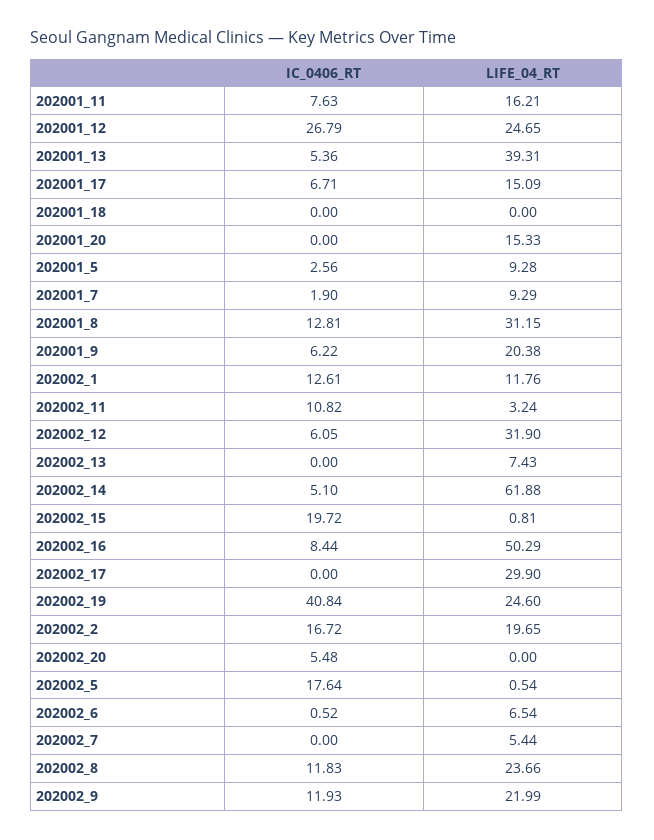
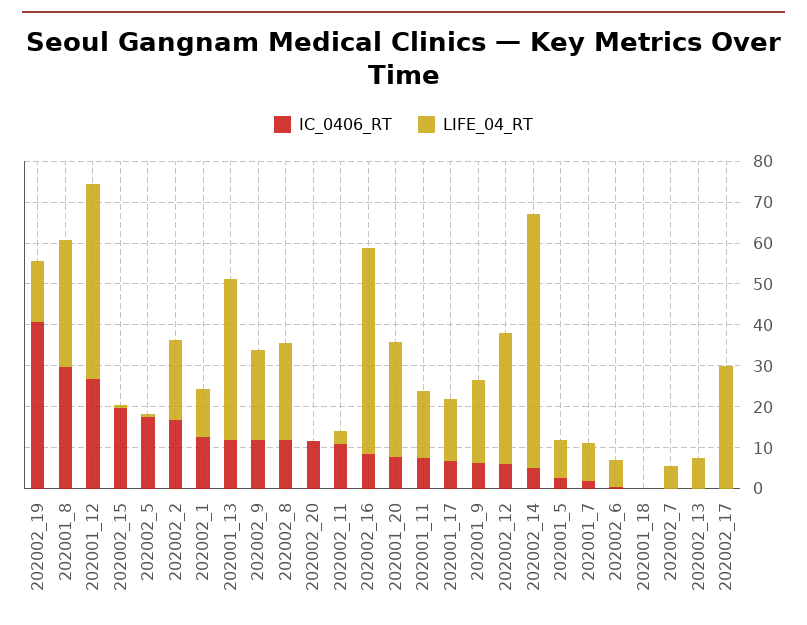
LIFE_04_RT, 202001_12: 24.65 -> 48
IC_0406_RT, 202001_13: 5.36 -> 12
IC_0406_RT, 202001_20: 0 -> 8
LIFE_04_RT, 202001_20: 15.33 -> 28
IC_0406_RT, 202001_8: 12.81 -> 30
LIFE_04_RT, 202002_19: 24.6 -> 14
IC_0406_RT, 202002_20: 5.48 -> 12

